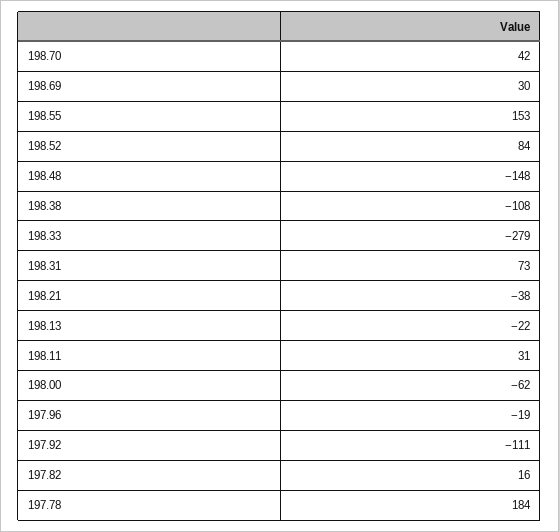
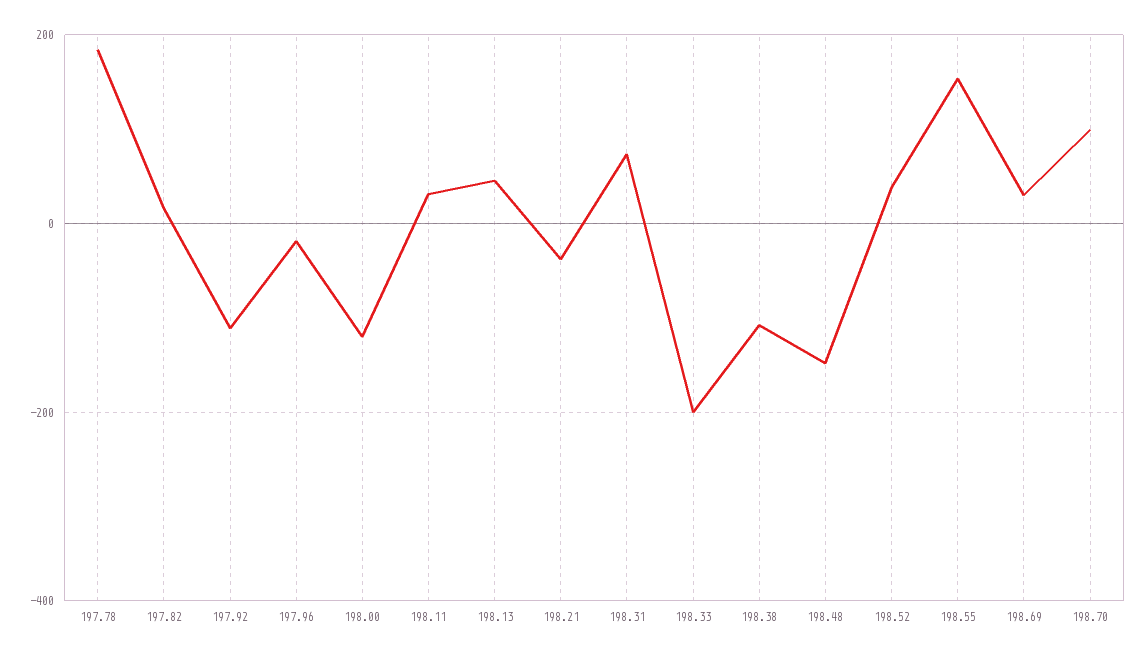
198.70: 42 -> 100
198.52: 84 -> 40
198.33: -279 -> -200
198.13: -22 -> 40
198.00: -62 -> -120

